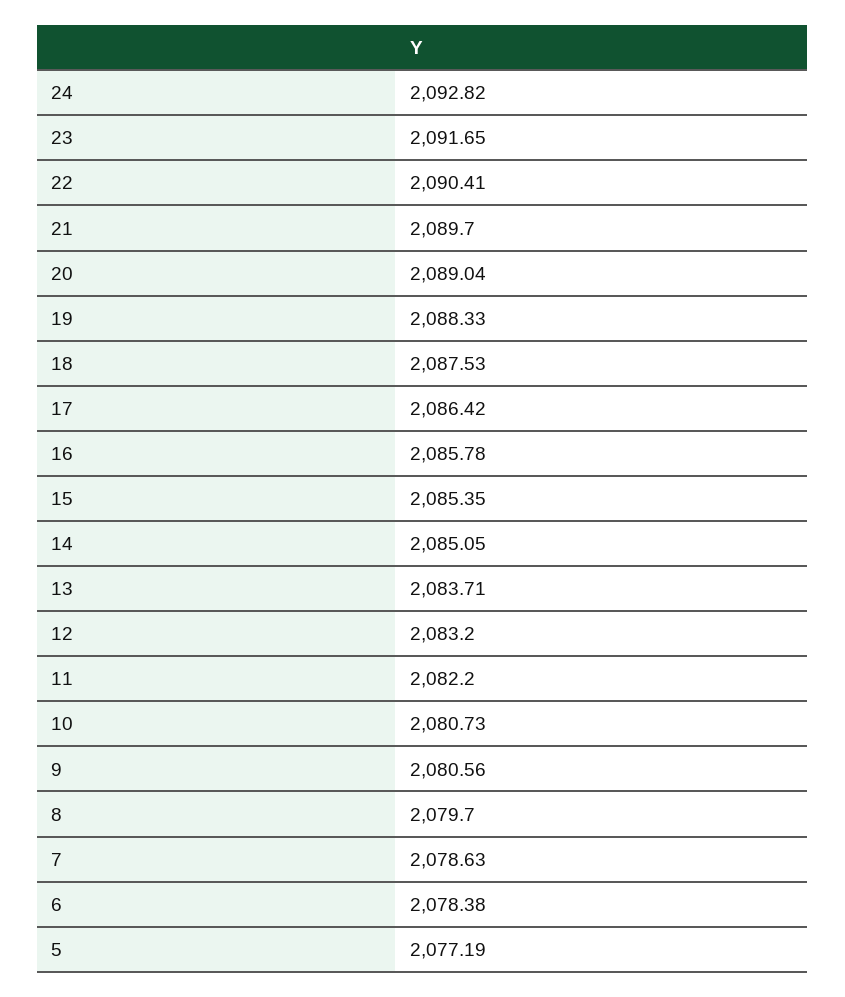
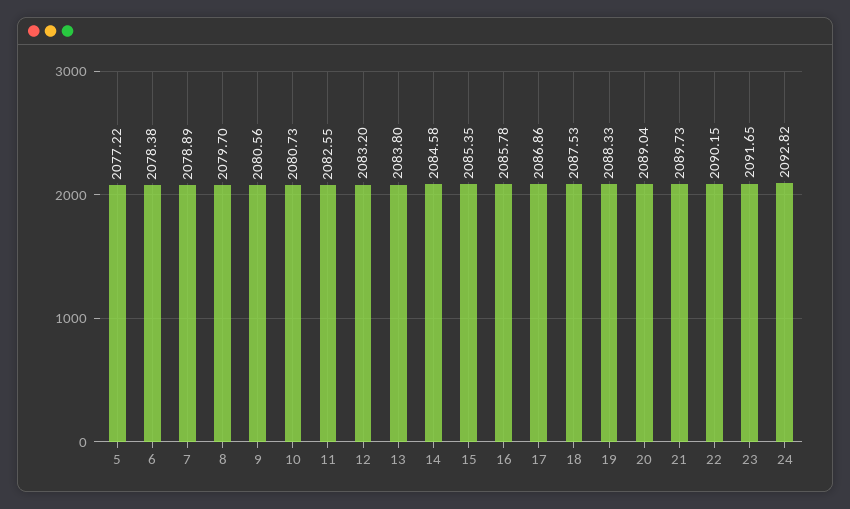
22: 2090.41 -> 2090.15
21: 2089.7 -> 2089.73
17: 2086.42 -> 2086.86
14: 2085.05 -> 2084.58
13: 2083.71 -> 2083.8
11: 2082.2 -> 2082.55
7: 2078.63 -> 2078.89
5: 2077.19 -> 2077.22

